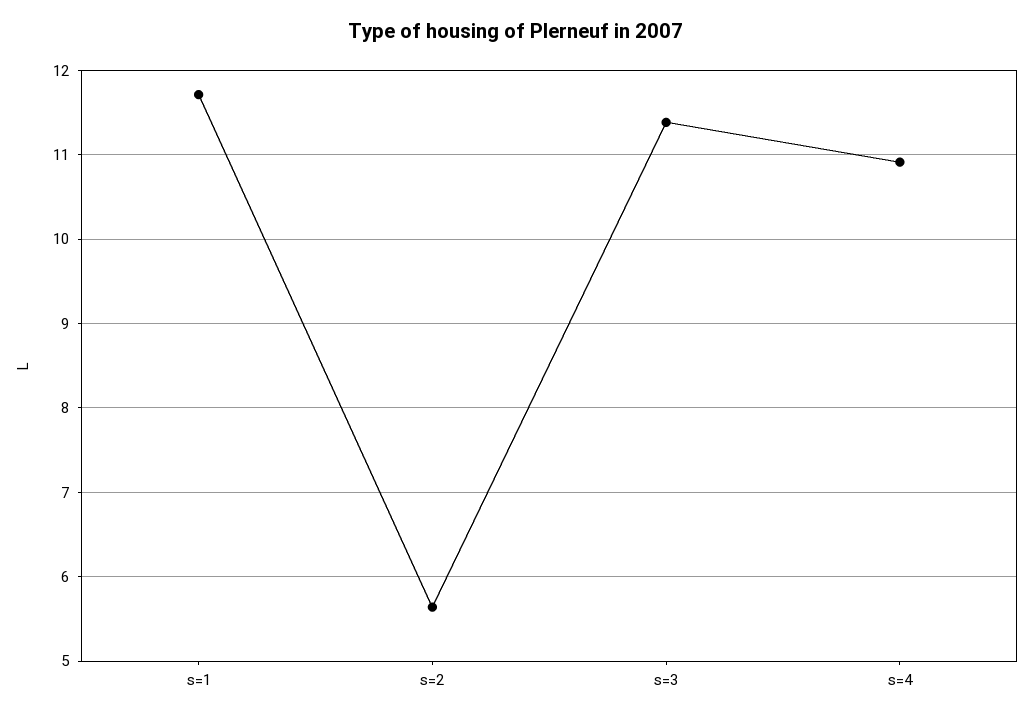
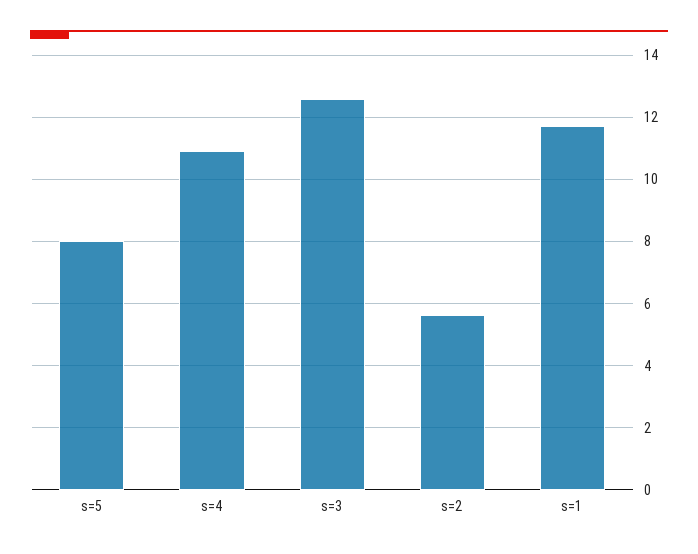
s=3: 11.4 -> 12.6
s=5: none -> 8

